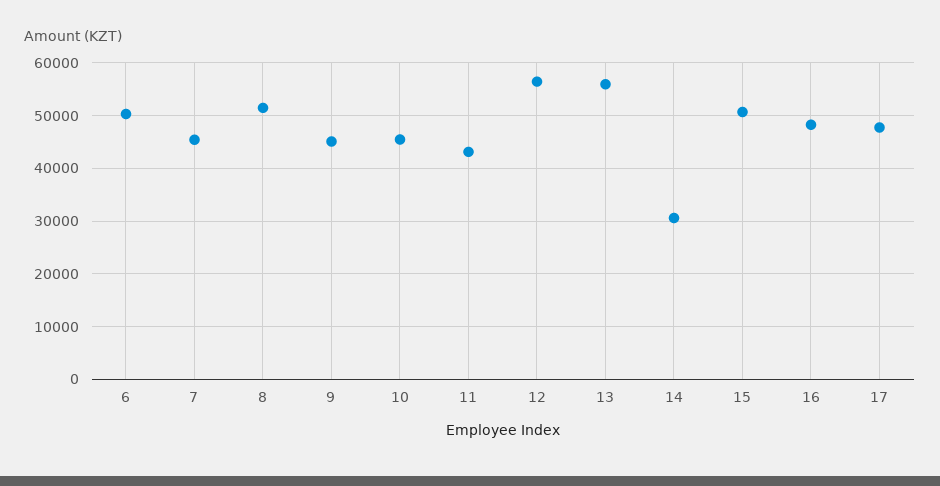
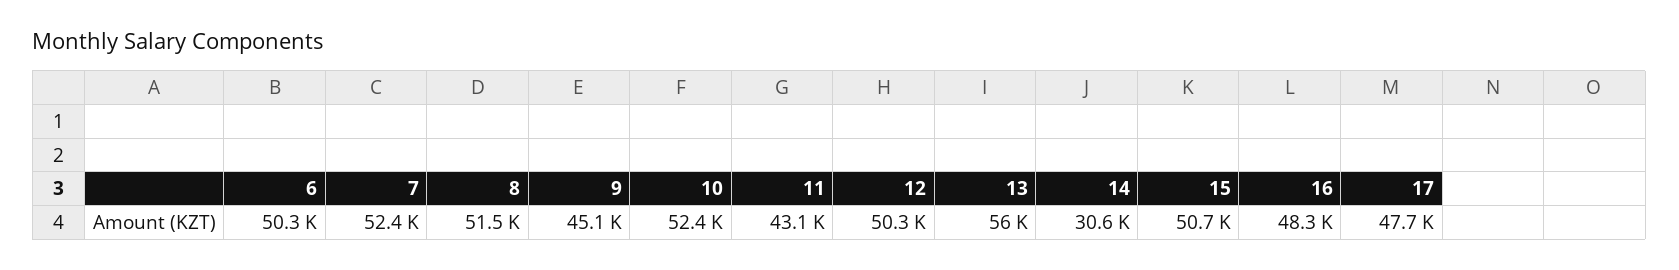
7: 46000 -> 52400
10: 46000 -> 52400
12: 56000 -> 50300

